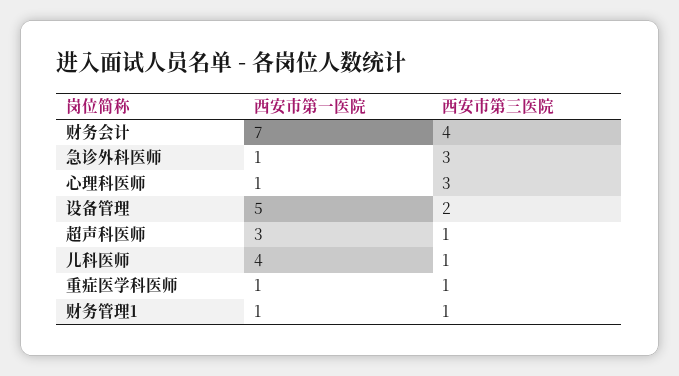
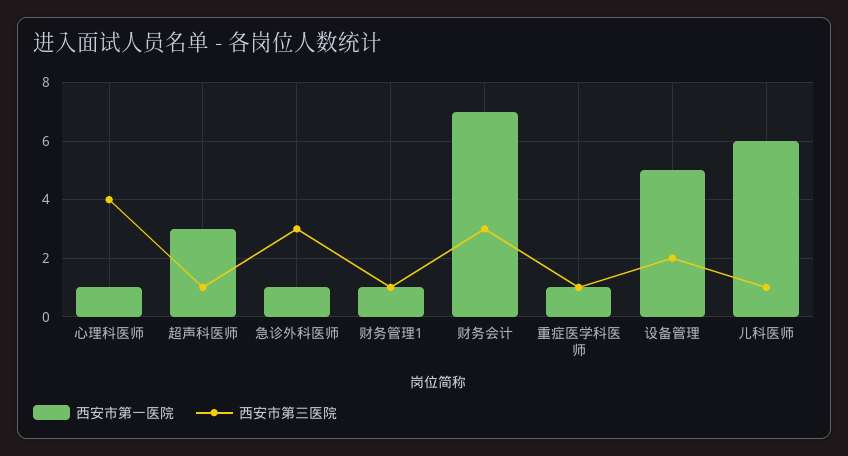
西安市第三医院, 财务会计: 4 -> 3
西安市第三医院, 心理科医师: 3 -> 4
西安市第一医院, 儿科医师: 4 -> 6

